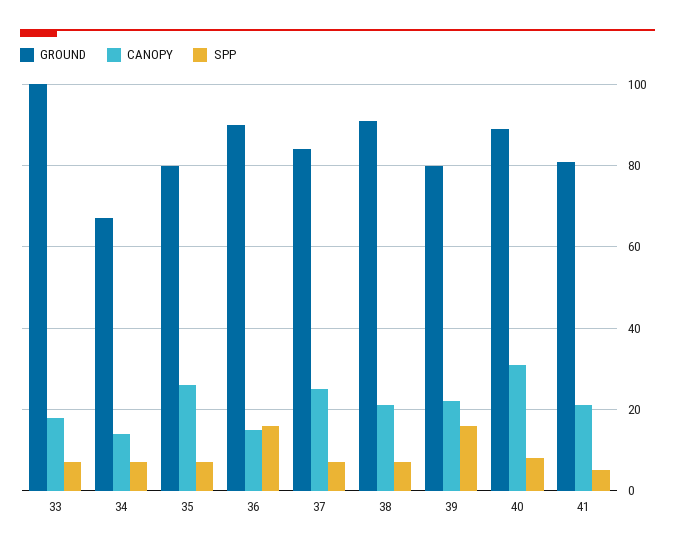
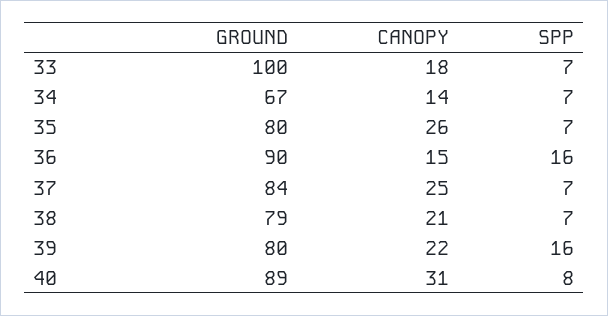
GROUND, 38: 90 -> 79
GROUND, 41: 80 -> none
CANOPY, 41: 20 -> none
SPP, 41: 5 -> none

